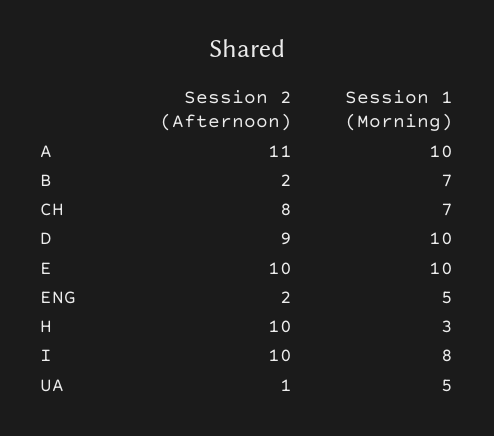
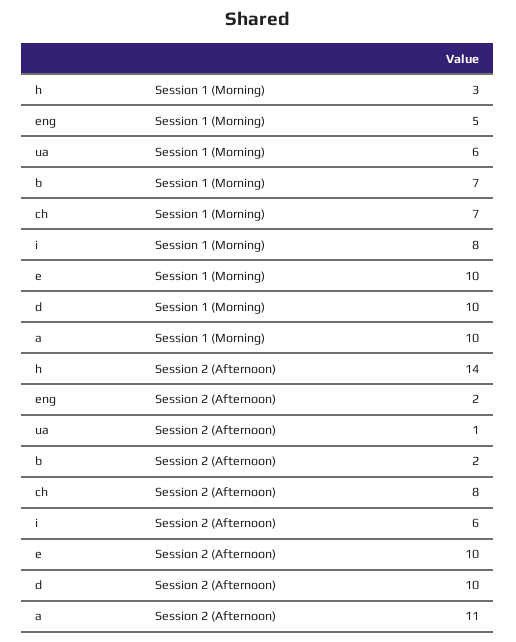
Session 2 (Afternoon), D: 9 -> 10
Session 2 (Afternoon), H: 10 -> 14
Session 2 (Afternoon), I: 10 -> 6
Session 1 (Morning), UA: 5 -> 6

